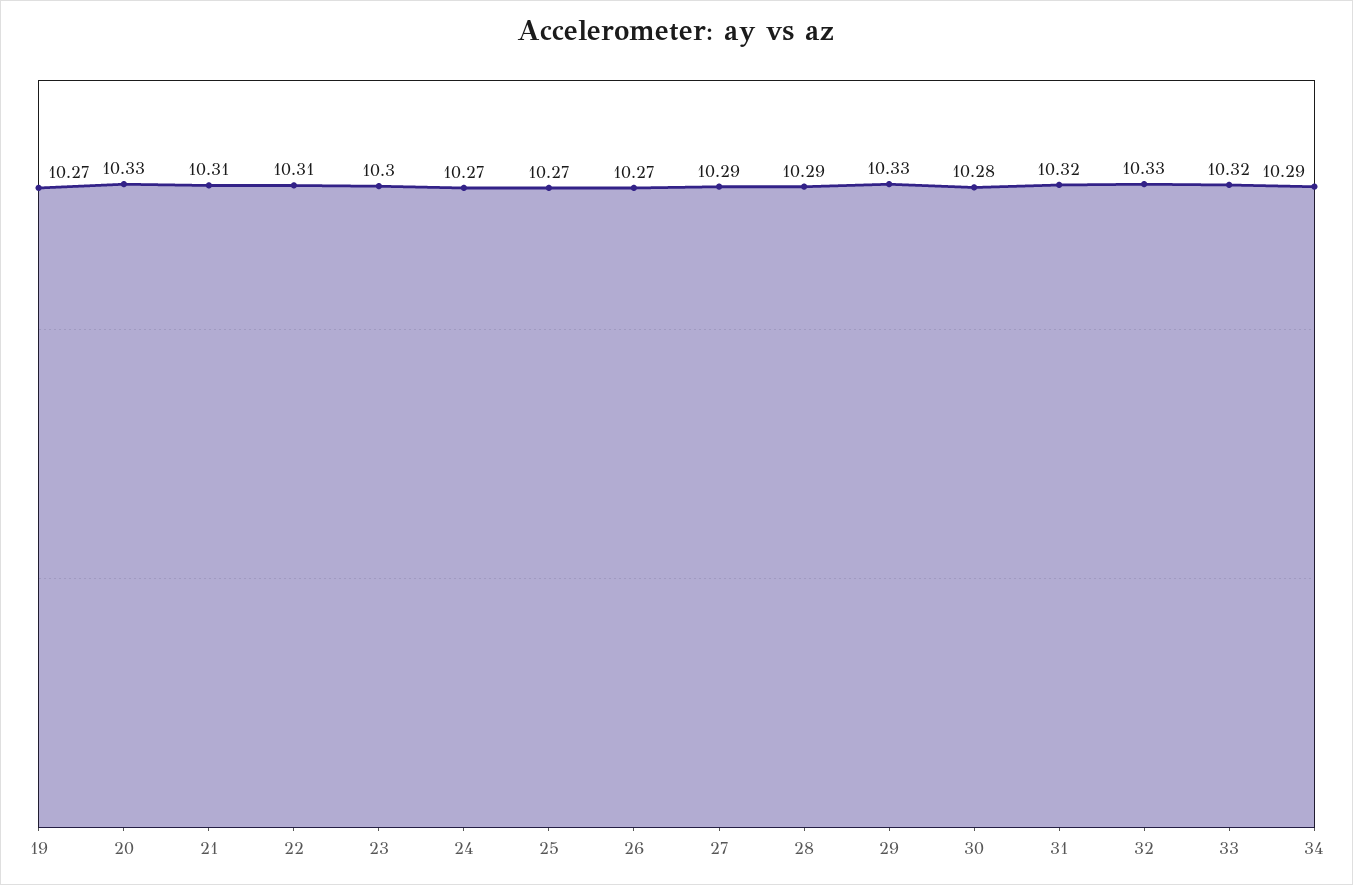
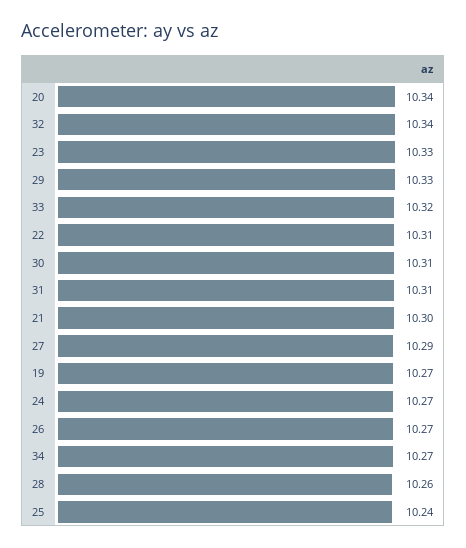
20: 10.33 -> 10.34
21: 10.31 -> 10.3
23: 10.3 -> 10.33
25: 10.27 -> 10.24
28: 10.29 -> 10.26
30: 10.28 -> 10.31
31: 10.32 -> 10.31
32: 10.33 -> 10.34
34: 10.29 -> 10.27

